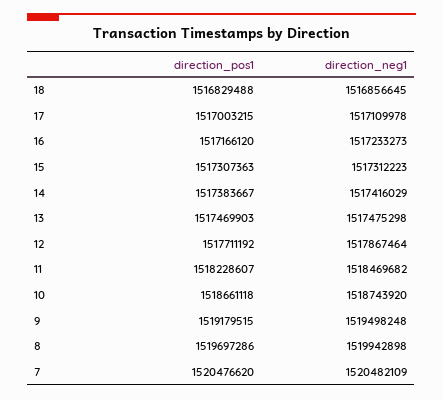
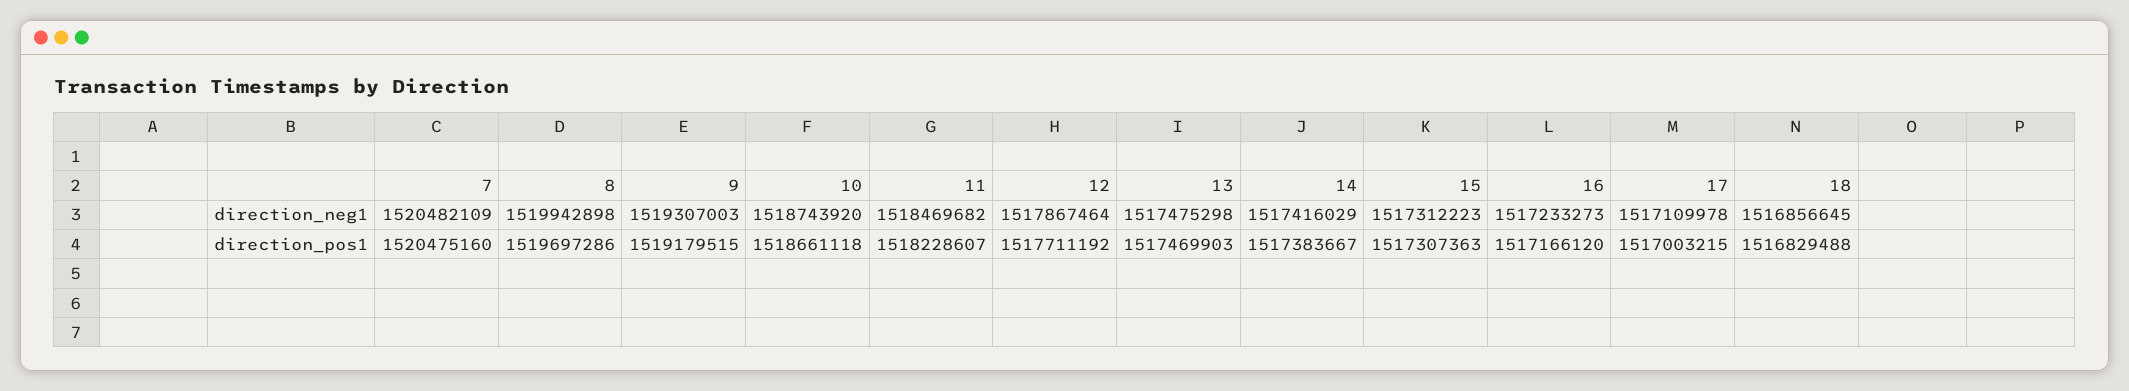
direction_neg1, 9: 1519498248 -> 1519307003
direction_pos1, 7: 1520476620 -> 1520475160

